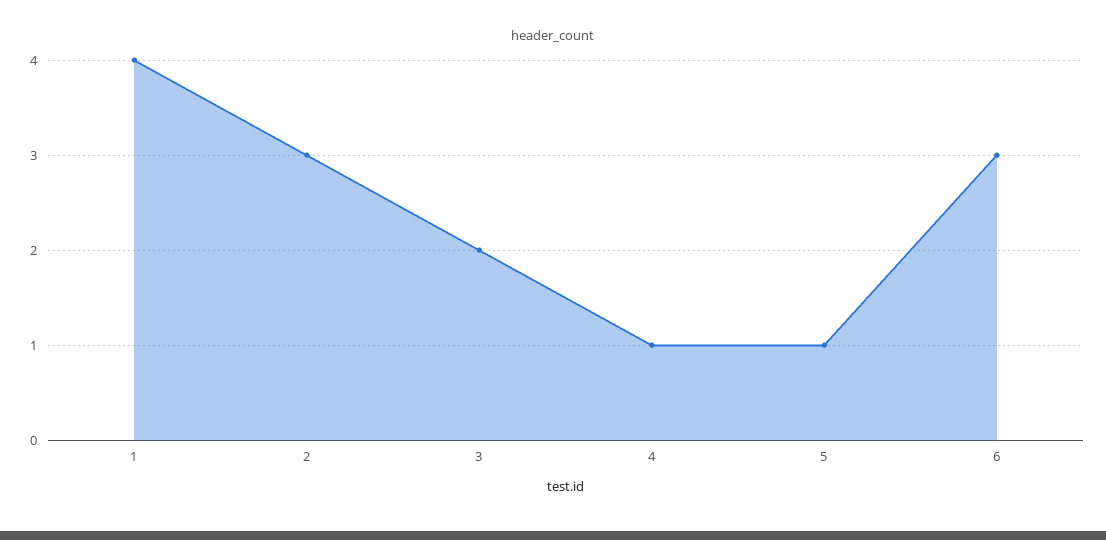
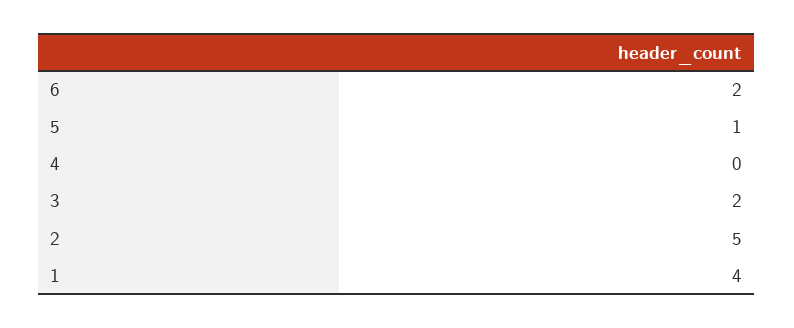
2: 3 -> 5
4: 1 -> 0
6: 3 -> 2

